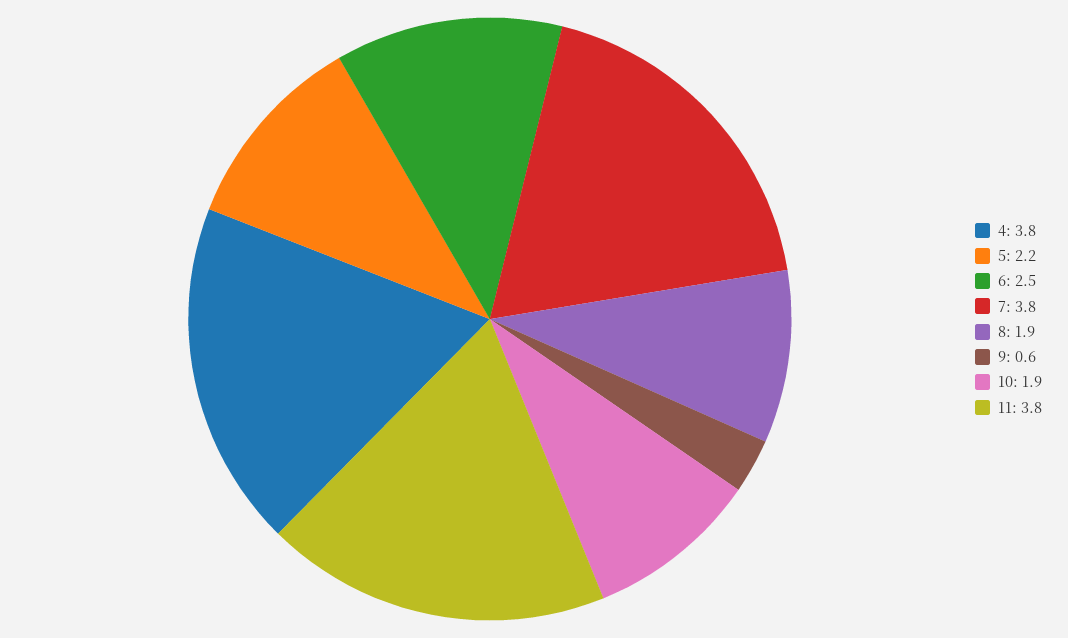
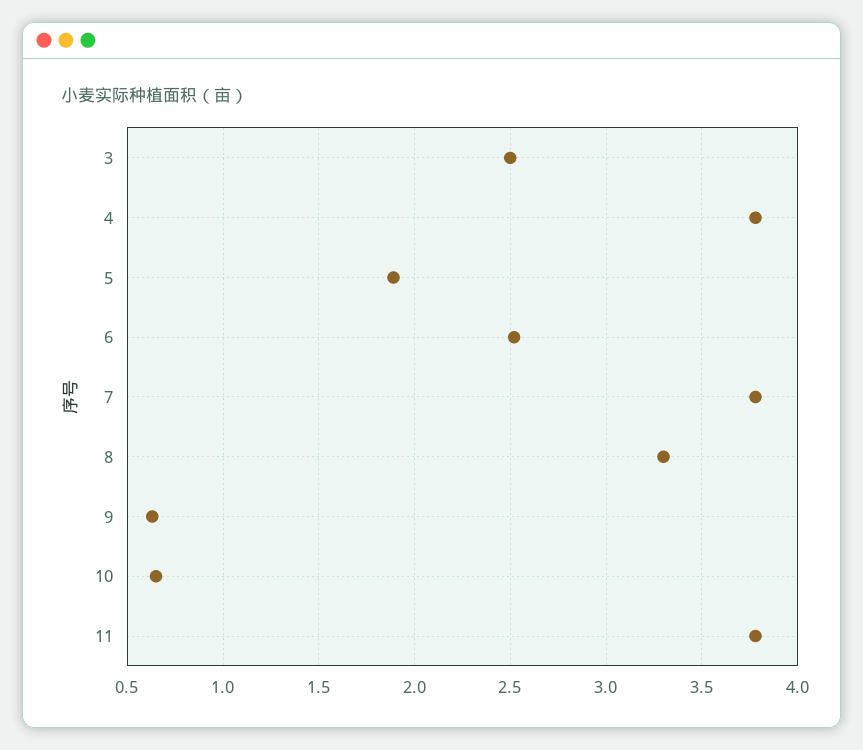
5: 2.2 -> 1.9
8: 1.9 -> 3.3
10: 1.9 -> 0.65
3: none -> 2.5

